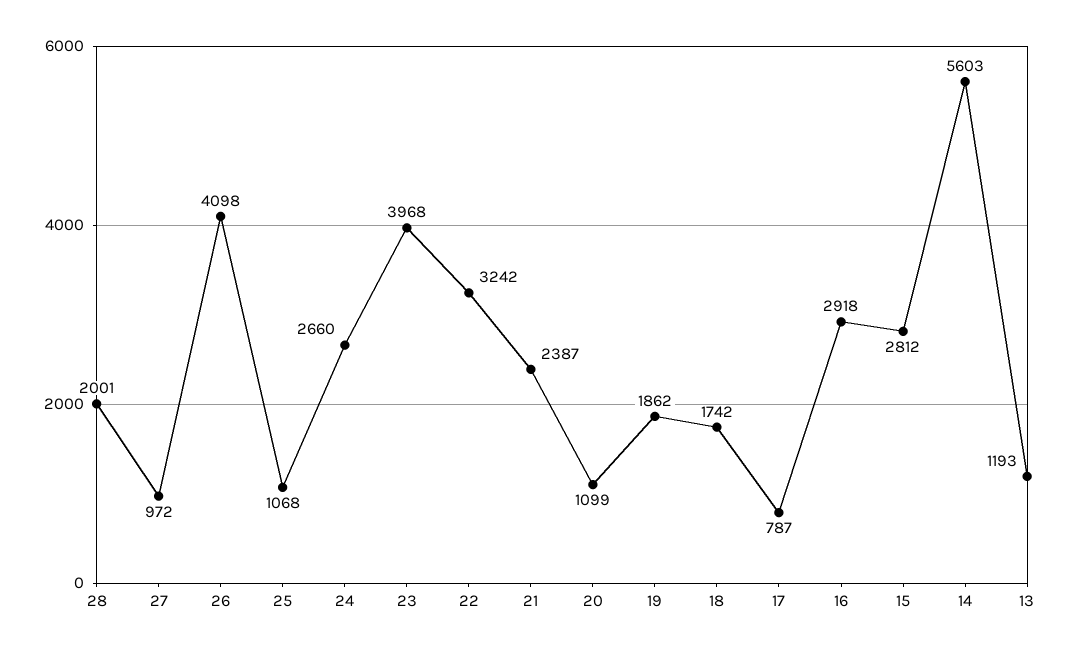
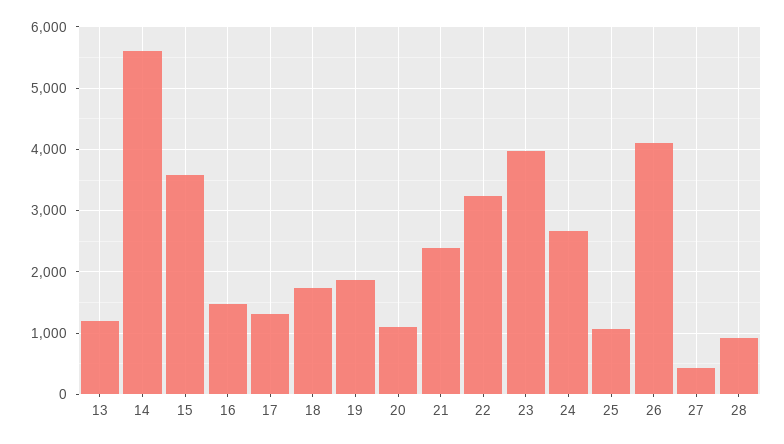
28: 2001 -> 900
27: 972 -> 400
17: 787 -> 1300
16: 2918 -> 1500
15: 2812 -> 3600

